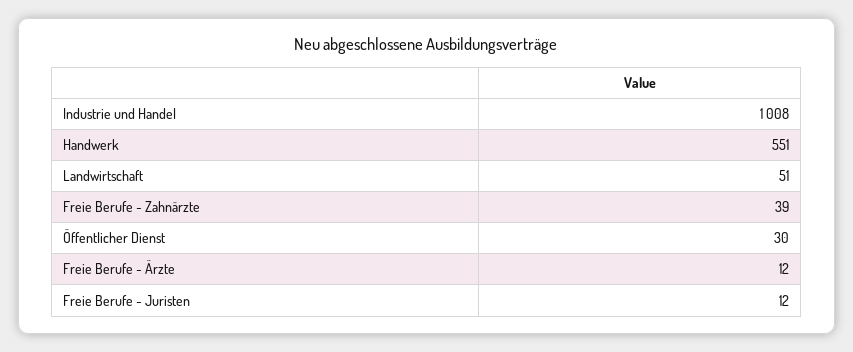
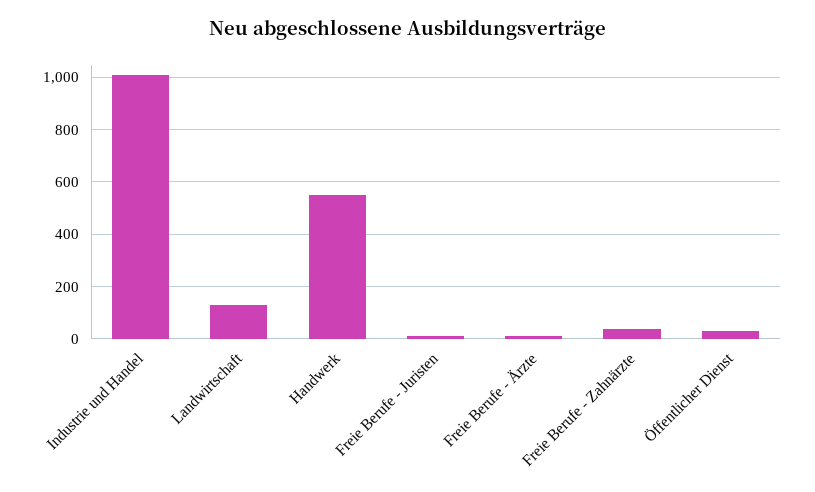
Landwirtschaft: 51 -> 125

